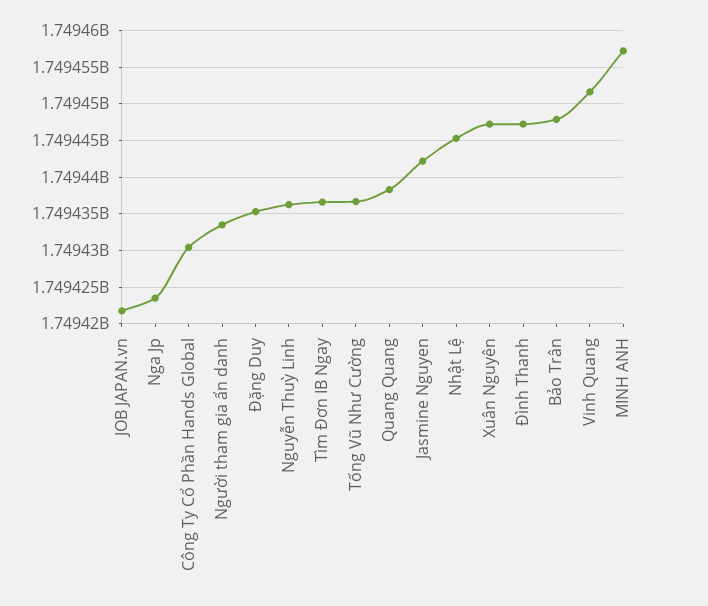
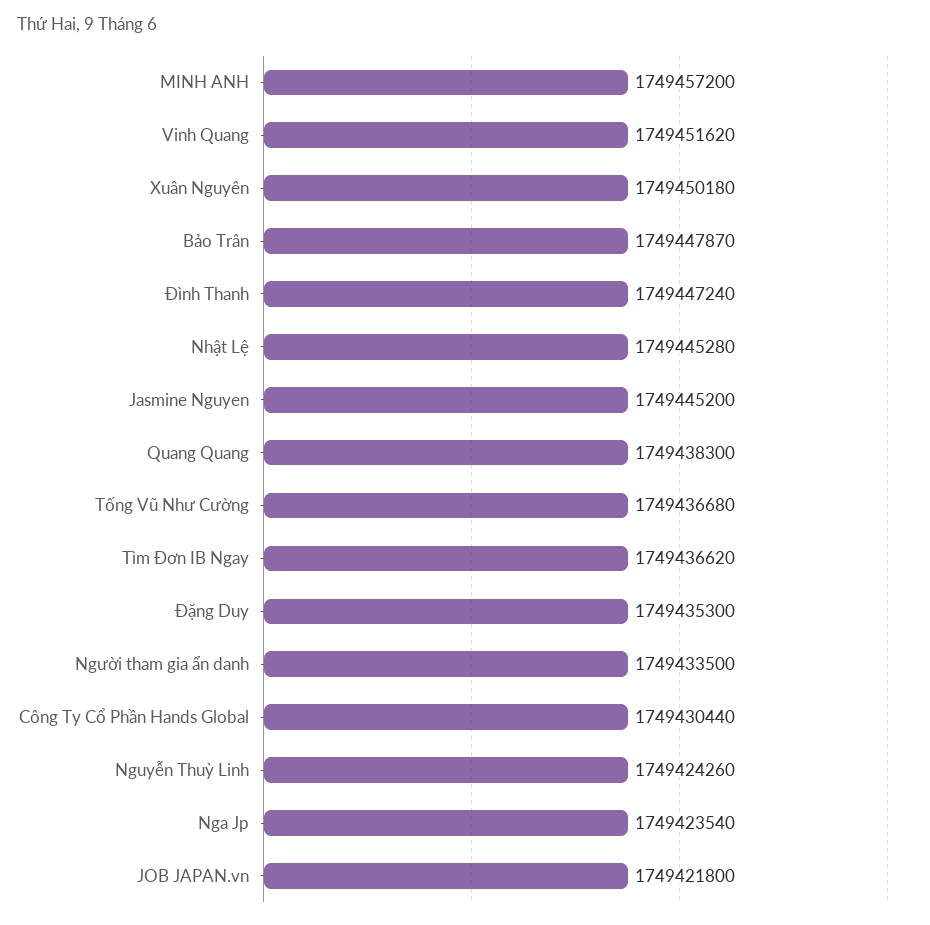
Nguyễn Thuỳ Linh: 1749436000 -> 1749424260
Jasmine Nguyen: 1749442000 -> 1749445200
Xuân Nguyên: 1749447000 -> 1749450180

